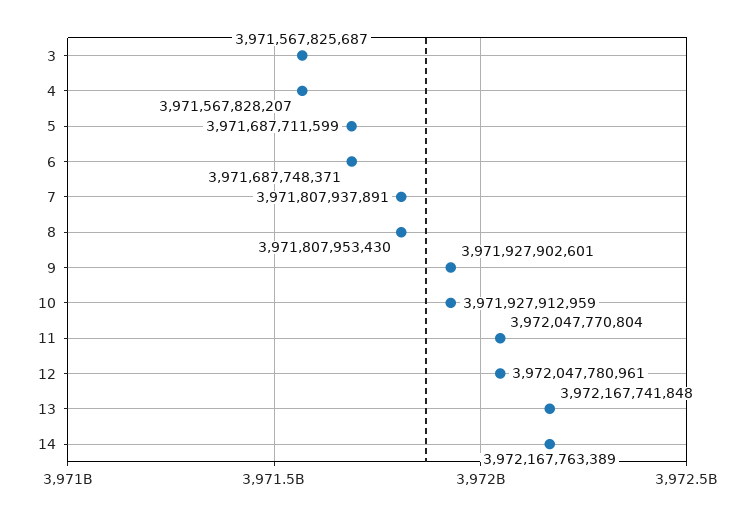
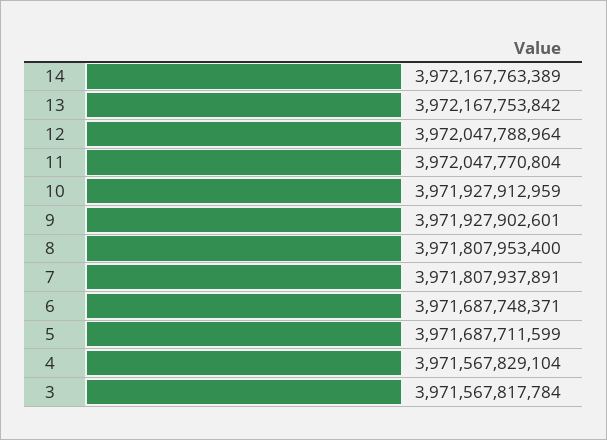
3: 3971567825687 -> 3971567817784
4: 3971567828207 -> 3971567829104
8: 3971807953430 -> 3971807953400
12: 3972047780961 -> 3972047788964
13: 3972167741848 -> 3972167753842

